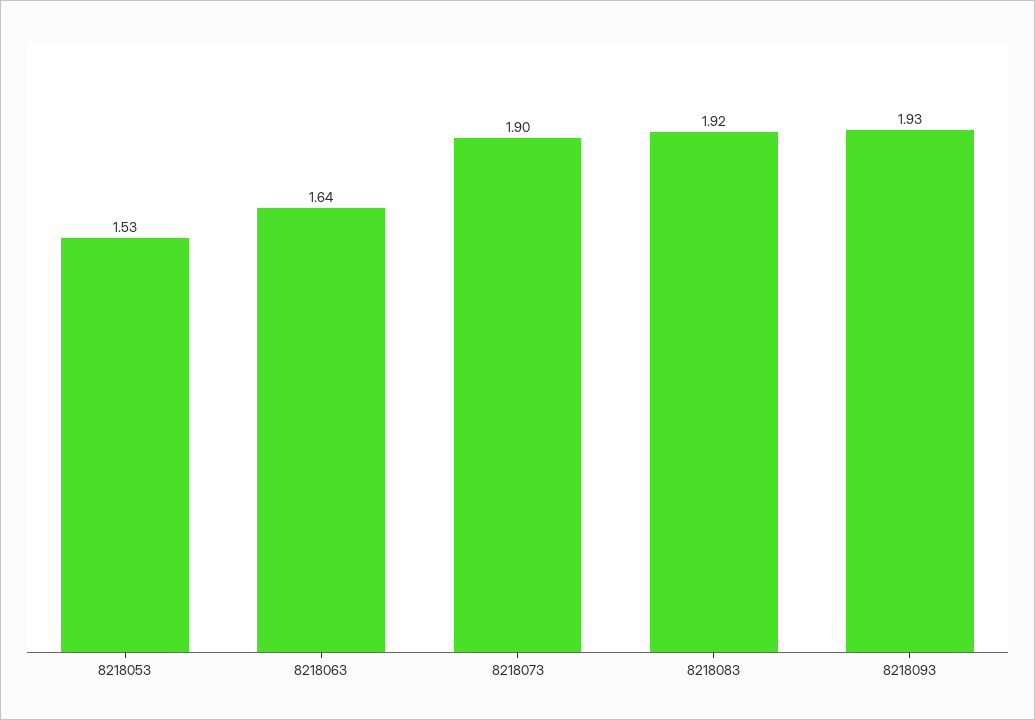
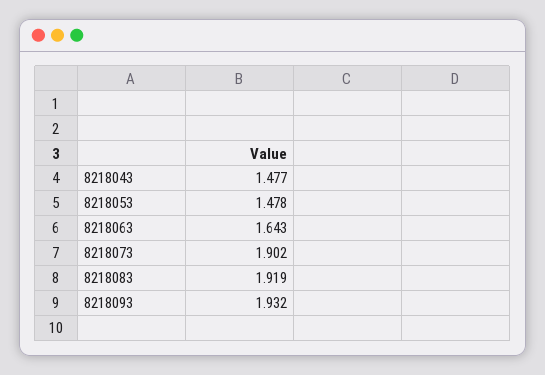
8218053: 1.53 -> 1.478
8218043: none -> 1.477

